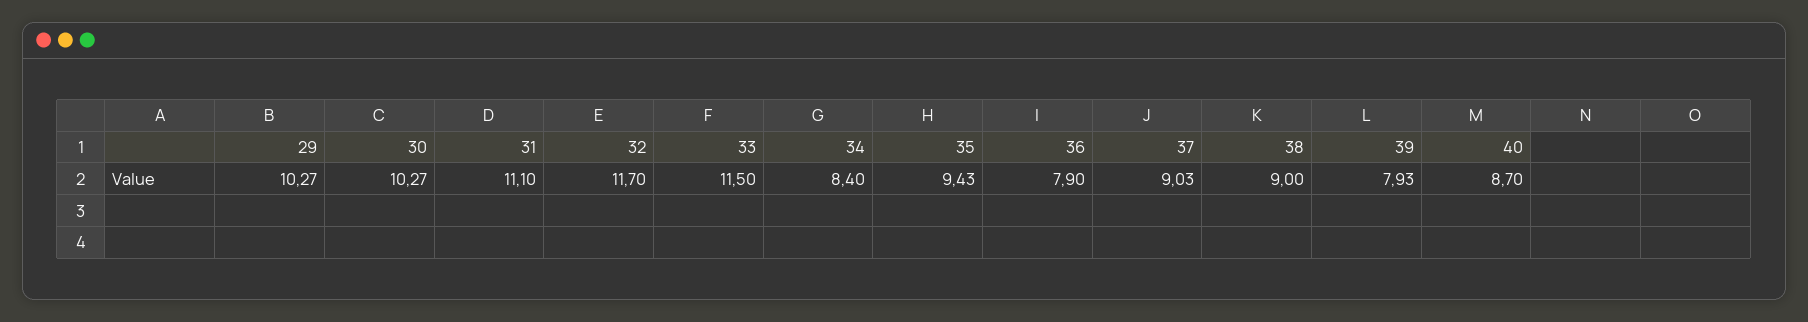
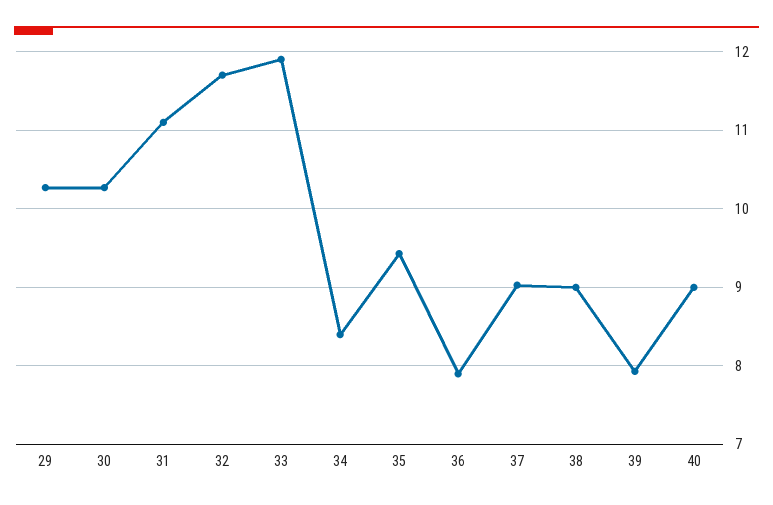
33: 11.5 -> 11.9
40: 8.7 -> 9

